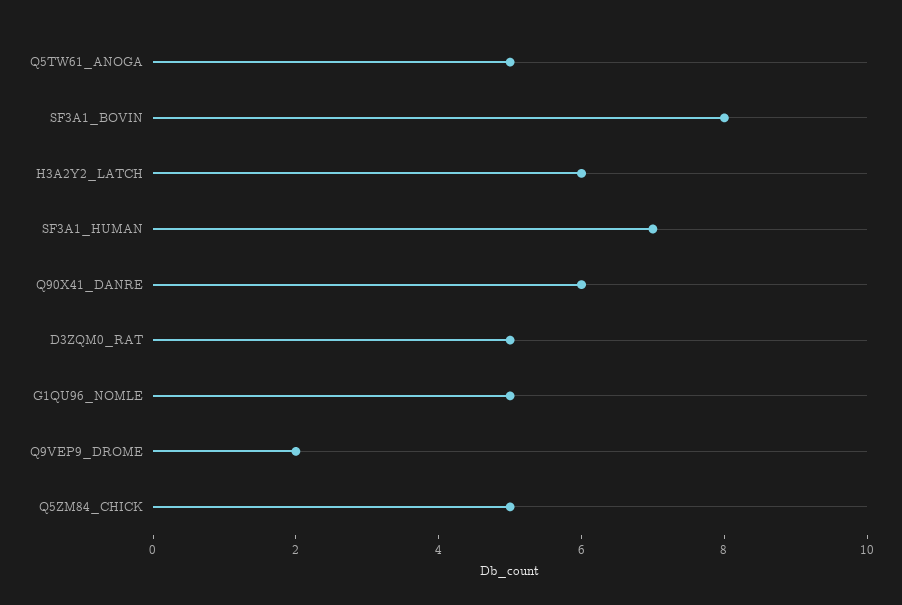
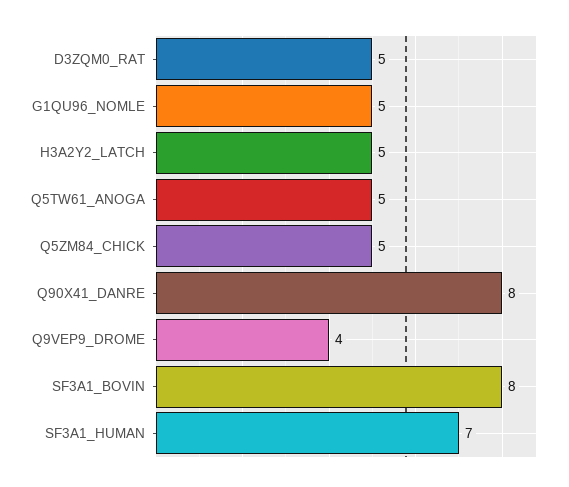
H3A2Y2_LATCH: 6 -> 5
Q90X41_DANRE: 6 -> 8
Q9VEP9_DROME: 2 -> 4

